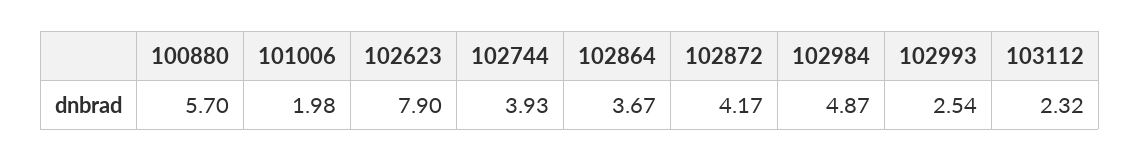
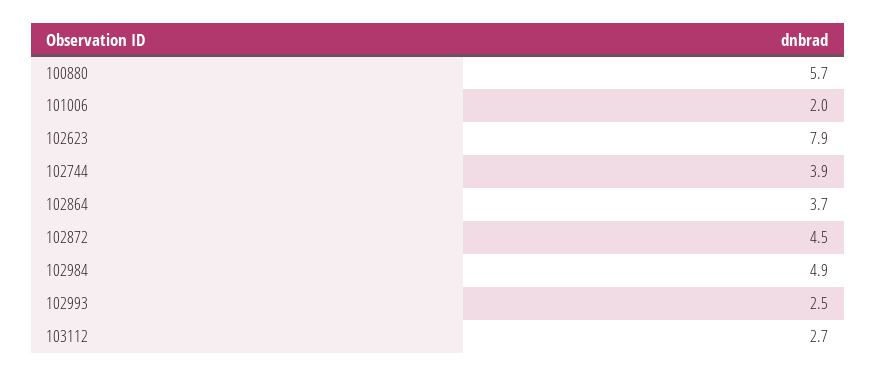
102872: 4.17 -> 4.5
103112: 2.32 -> 2.7

